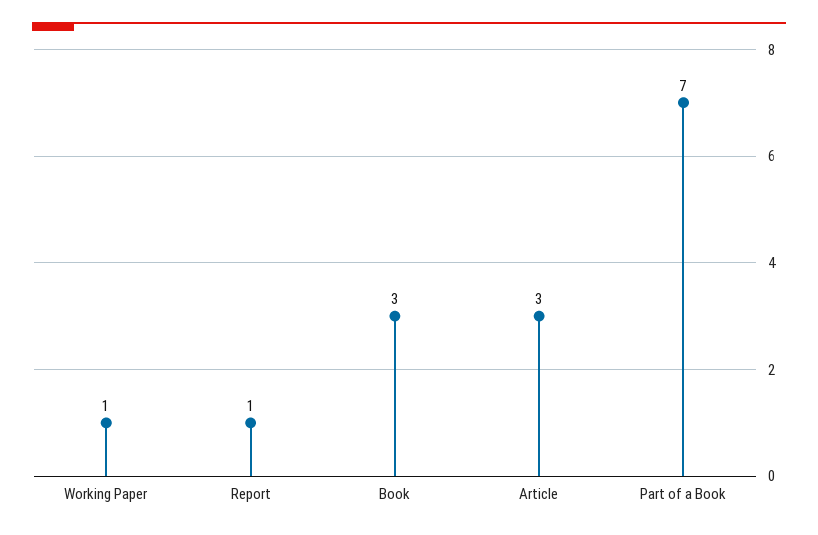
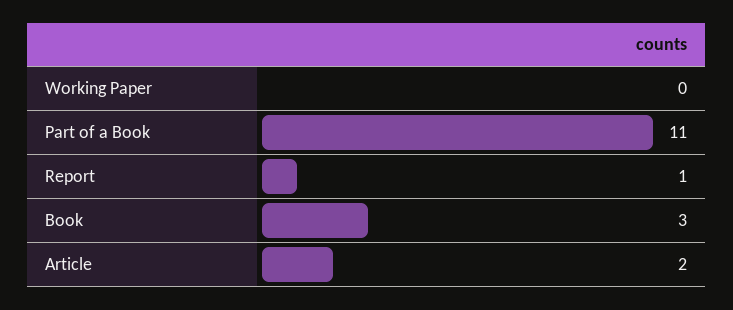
Working Paper: 1 -> 0
Article: 3 -> 2
Part of a Book: 7 -> 11

